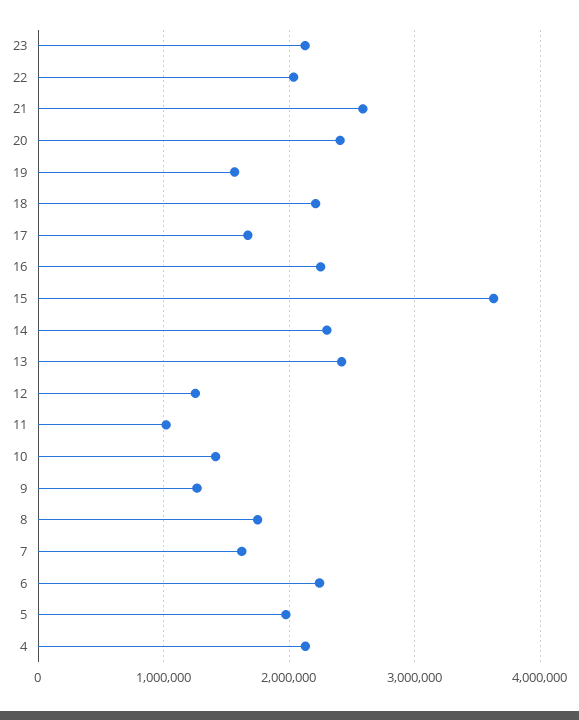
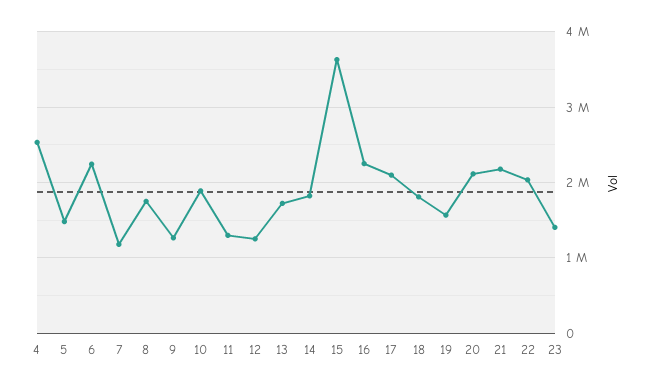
23: 2100000 -> 1400000
21: 2600000 -> 2200000
20: 2400000 -> 2100000
18: 2200000 -> 1800000
17: 1700000 -> 2100000
14: 2300000 -> 1800000
13: 2400000 -> 1700000
11: 1000000 -> 1300000
10: 1400000 -> 1900000
7: 1600000 -> 1200000
5: 2000000 -> 1500000
4: 2100000 -> 2500000

